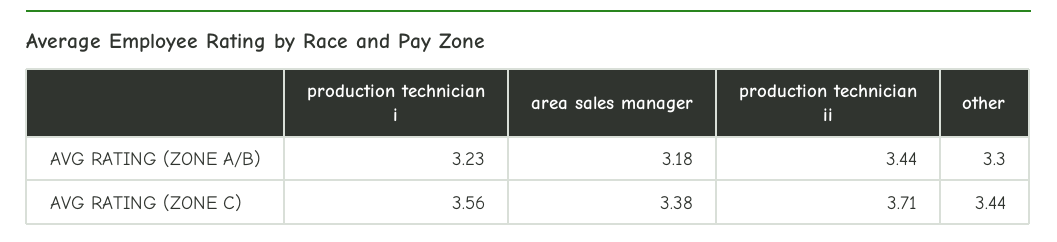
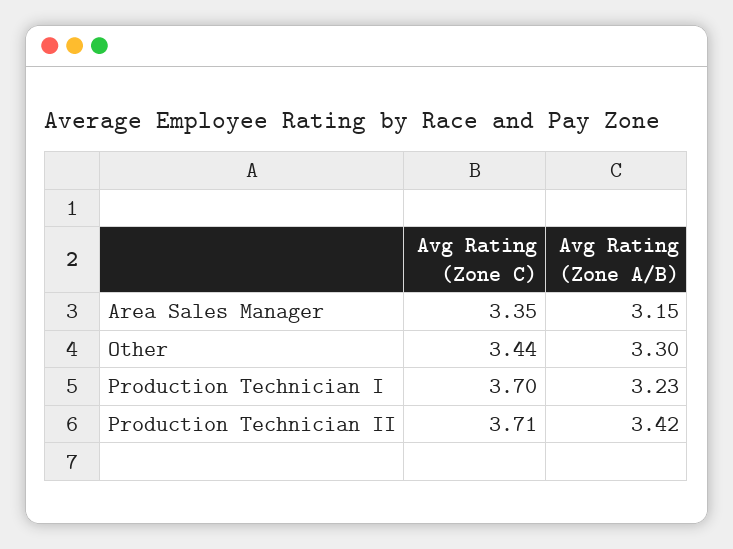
area sales manager, AVG RATING (ZONE A/B): 3.18 -> 3.15
production technician ii, AVG RATING (ZONE A/B): 3.44 -> 3.42
production technician i, AVG RATING (ZONE C): 3.56 -> 3.7
area sales manager, AVG RATING (ZONE C): 3.38 -> 3.35

